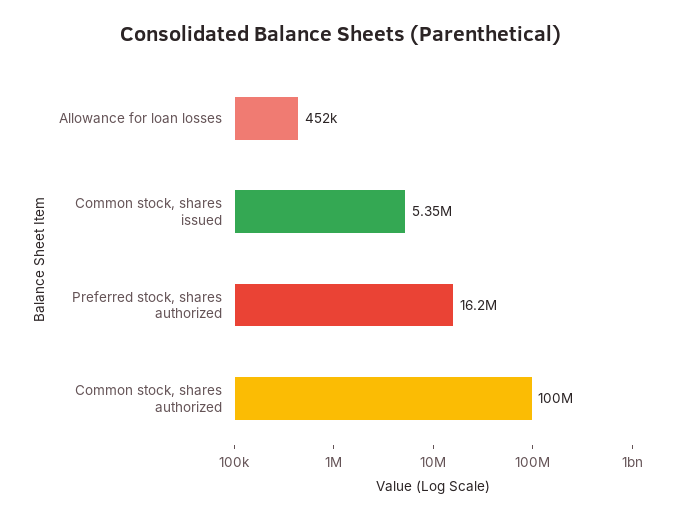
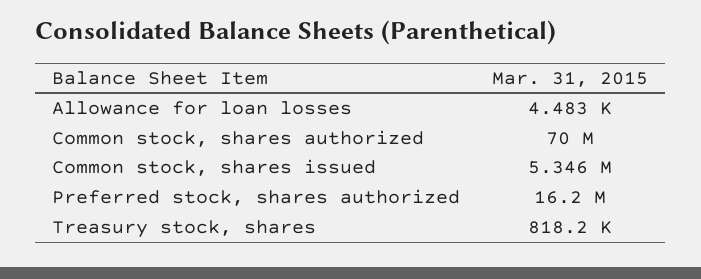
Allowance for loan losses: 452000 -> 4483
Common stock, shares authorized: 100000000 -> 70000000
Treasury stock, shares: none -> 818200

